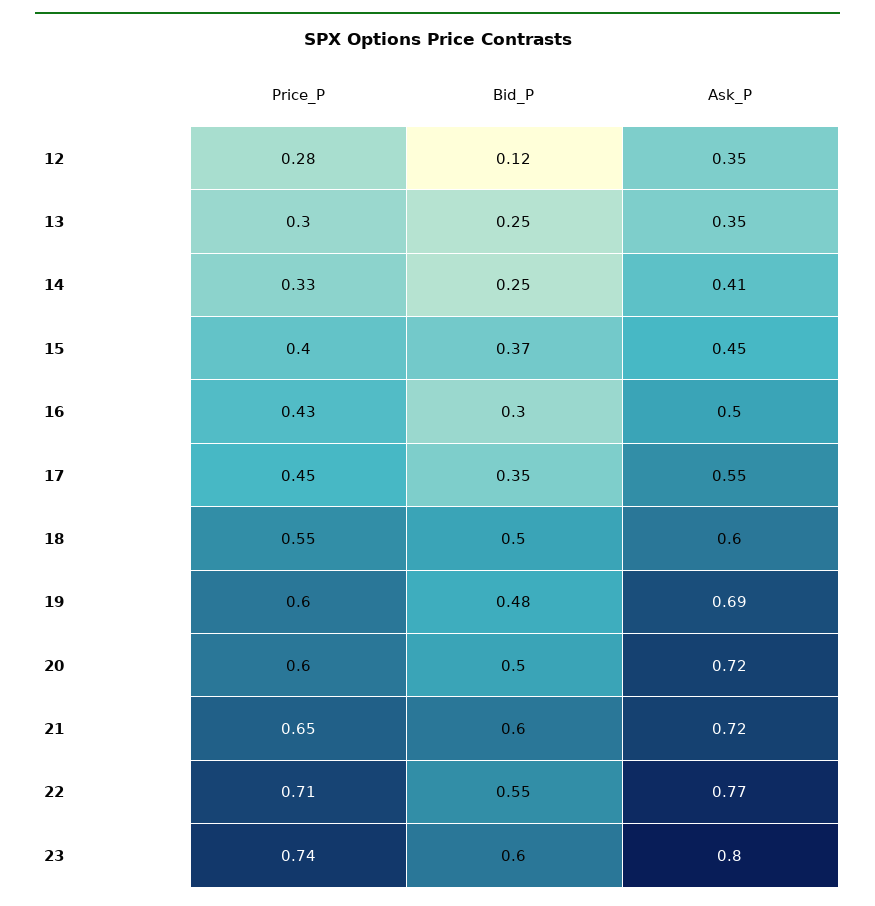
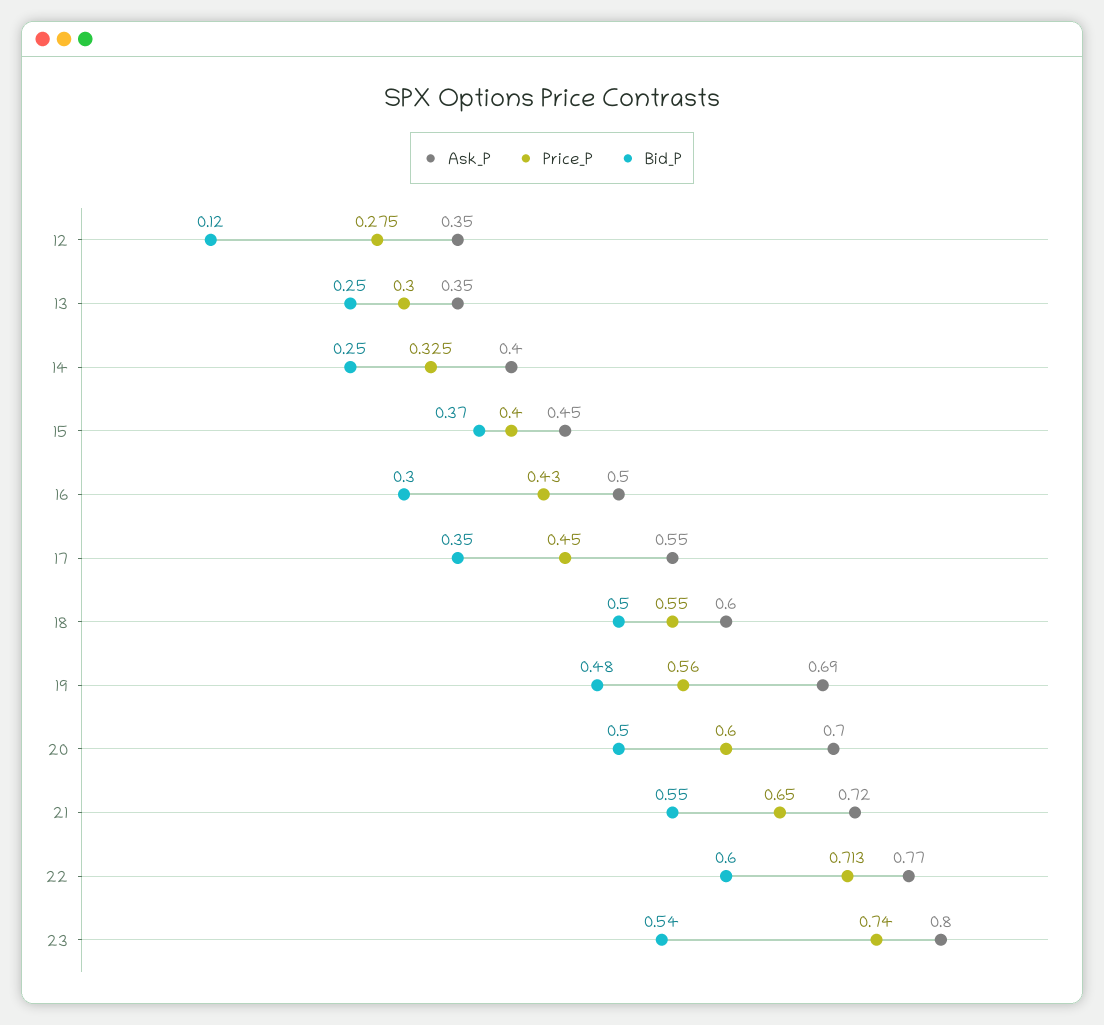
Ask_P, 14: 0.41 -> 0.4
Price_P, 19: 0.6 -> 0.56
Ask_P, 20: 0.72 -> 0.7
Bid_P, 21: 0.6 -> 0.55
Bid_P, 22: 0.55 -> 0.6
Bid_P, 23: 0.6 -> 0.54

